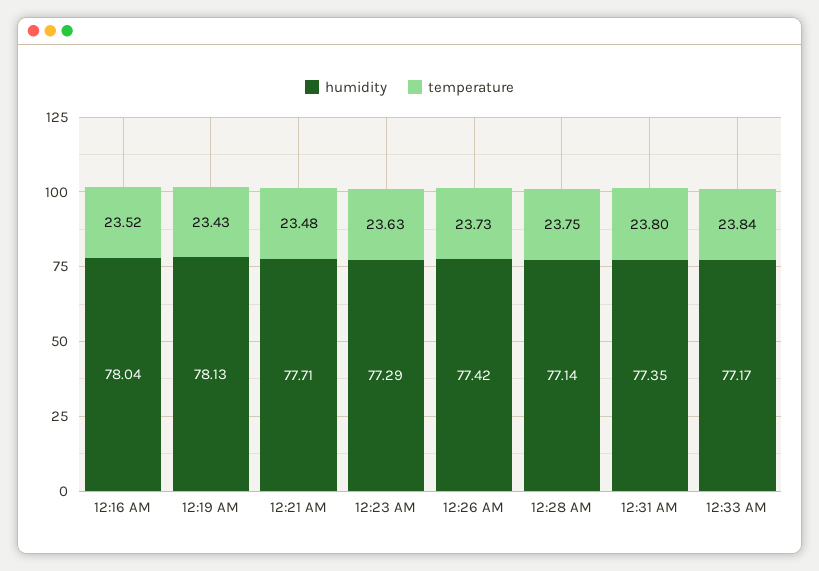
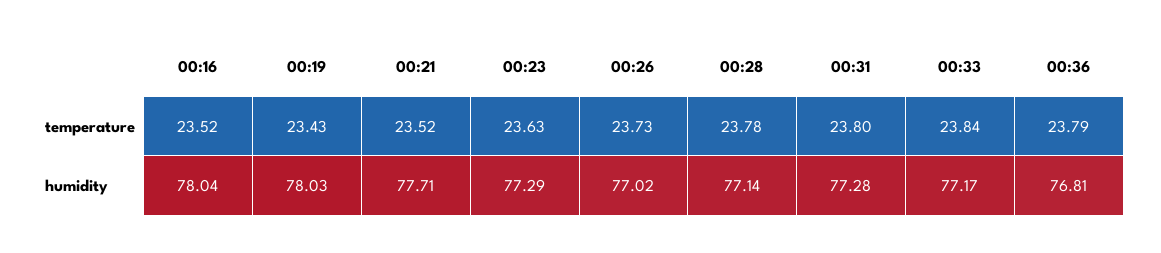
humidity, 12:19 AM: 78.13 -> 78.03
temperature, 12:21 AM: 23.48 -> 23.52
humidity, 12:26 AM: 77.42 -> 77.02
temperature, 12:28 AM: 23.75 -> 23.78
humidity, 12:31 AM: 77.35 -> 77.28
temperature, 00:36: none -> 23.79
humidity, 00:36: none -> 76.81

